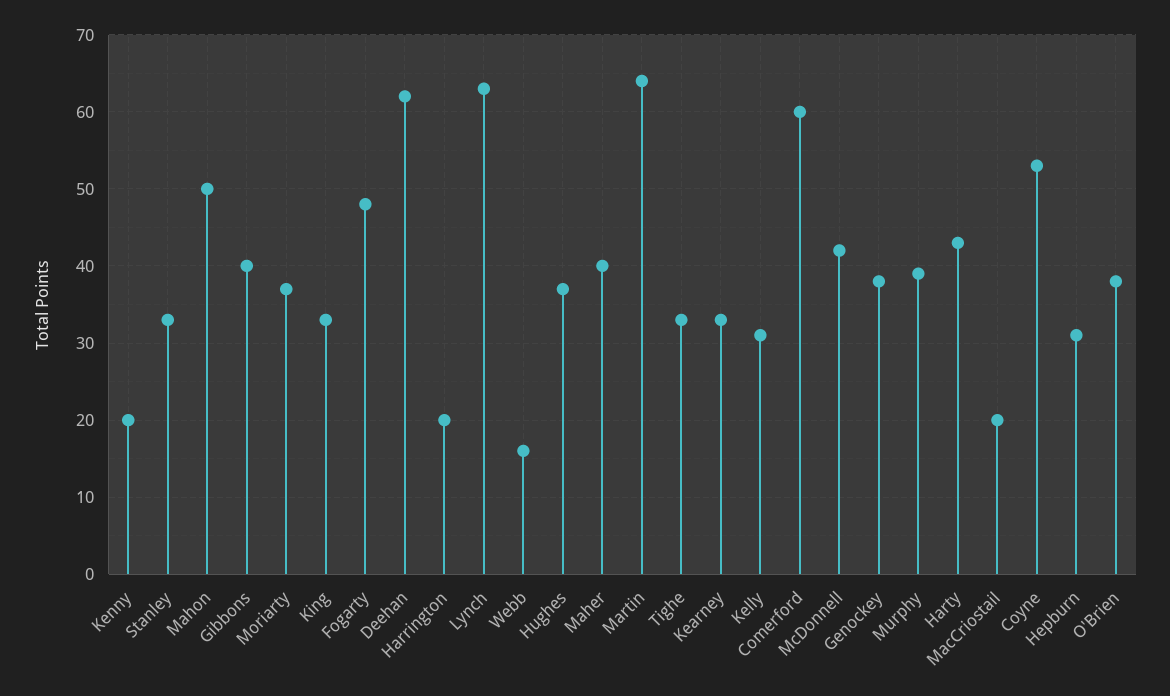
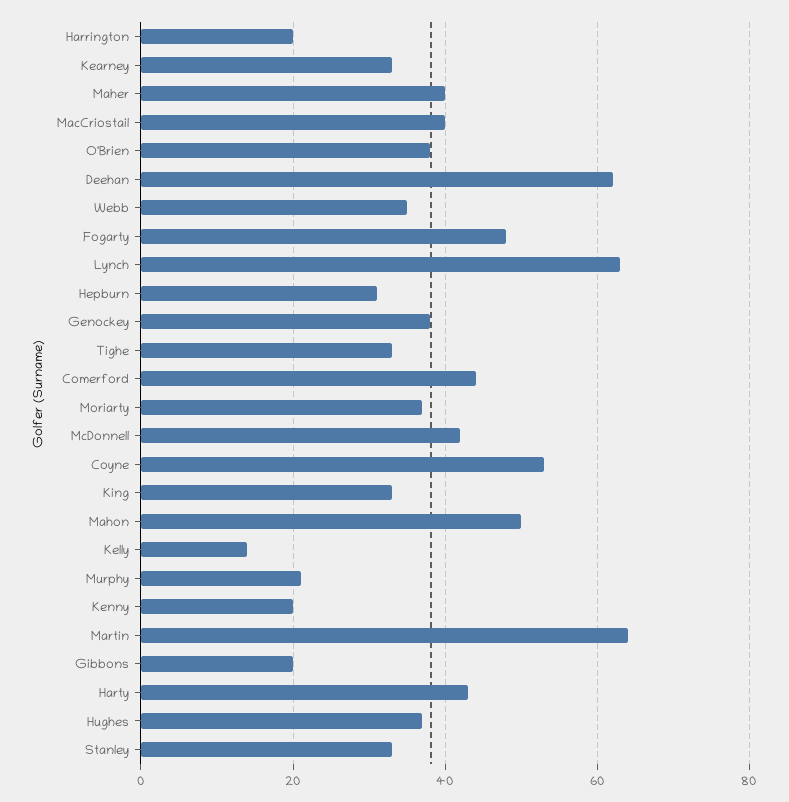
Gibbons: 40 -> 20
Webb: 16 -> 35
Kelly: 31 -> 15
Comerford: 60 -> 45
Murphy: 39 -> 20
MacCriostail: 20 -> 40

